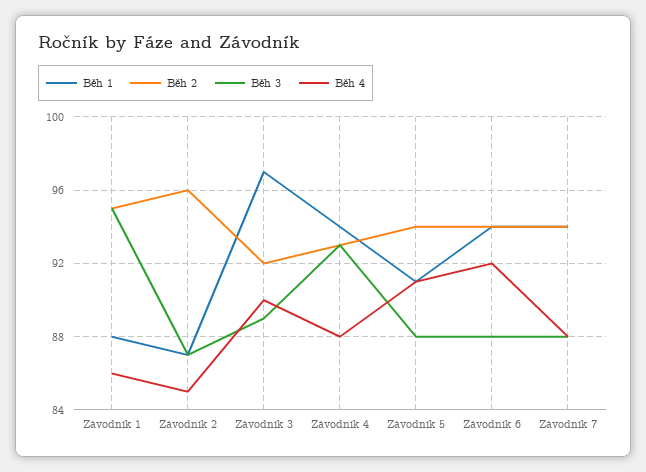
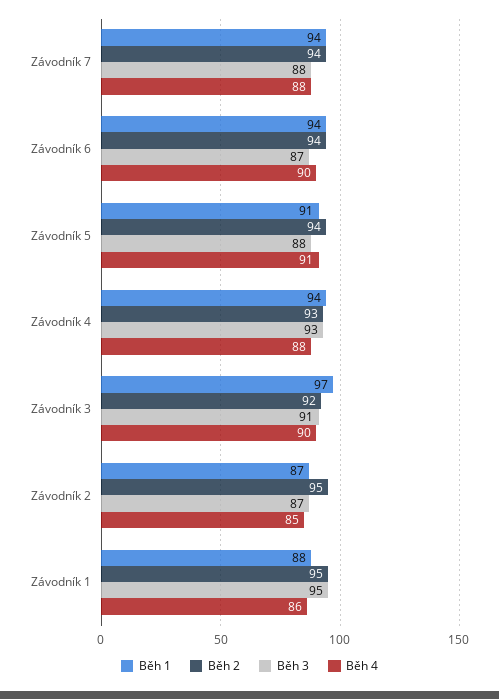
Běh 2, Závodník 2: 96 -> 95
Běh 3, Závodník 3: 89 -> 91
Běh 3, Závodník 6: 88 -> 87
Běh 4, Závodník 6: 92 -> 90

